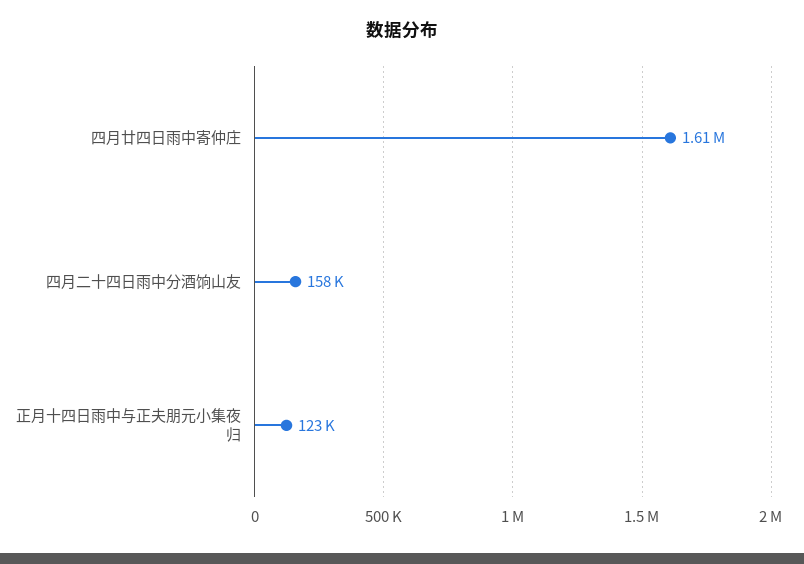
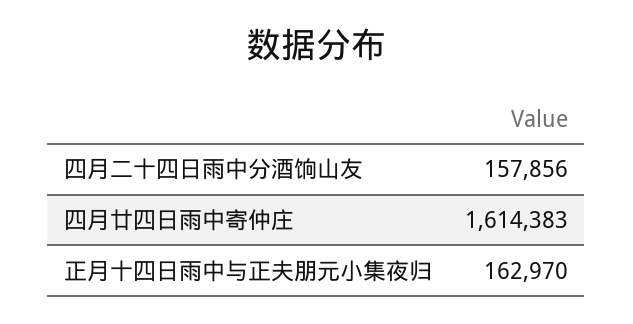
正月十四日雨中与正夫朋元小集夜归: 123000 -> 162970

